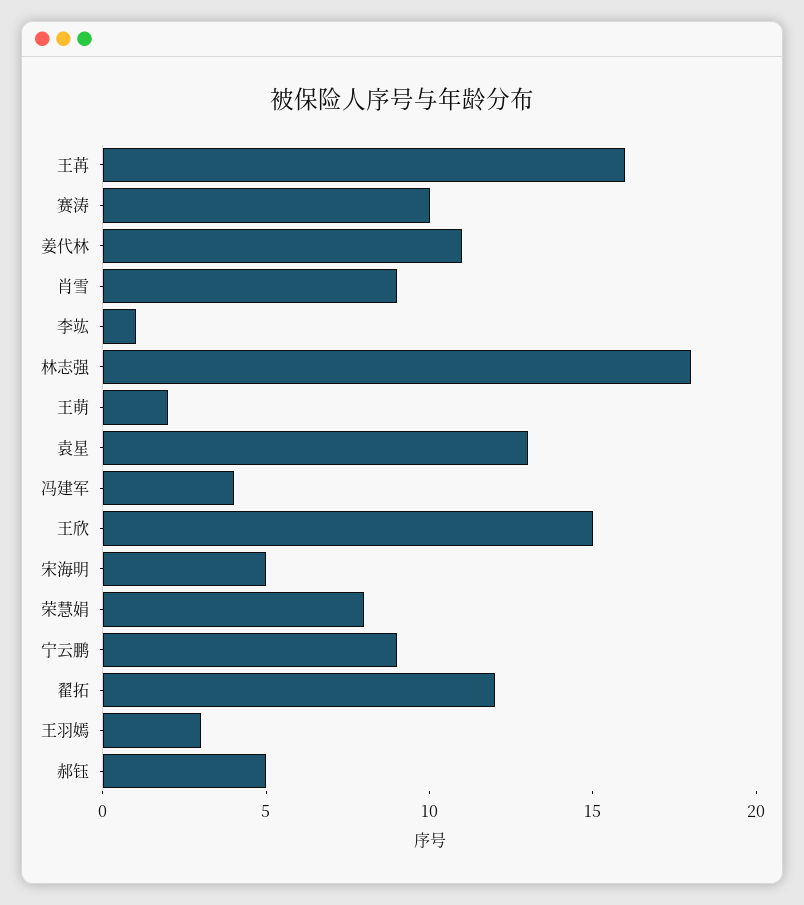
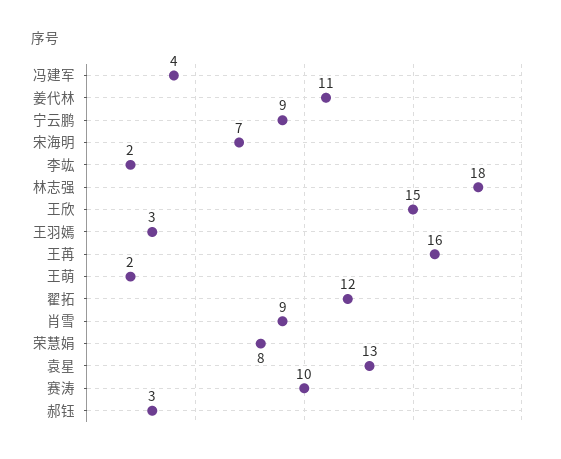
李竑: 1 -> 2
宋海明: 5 -> 7
郝钰: 5 -> 3

